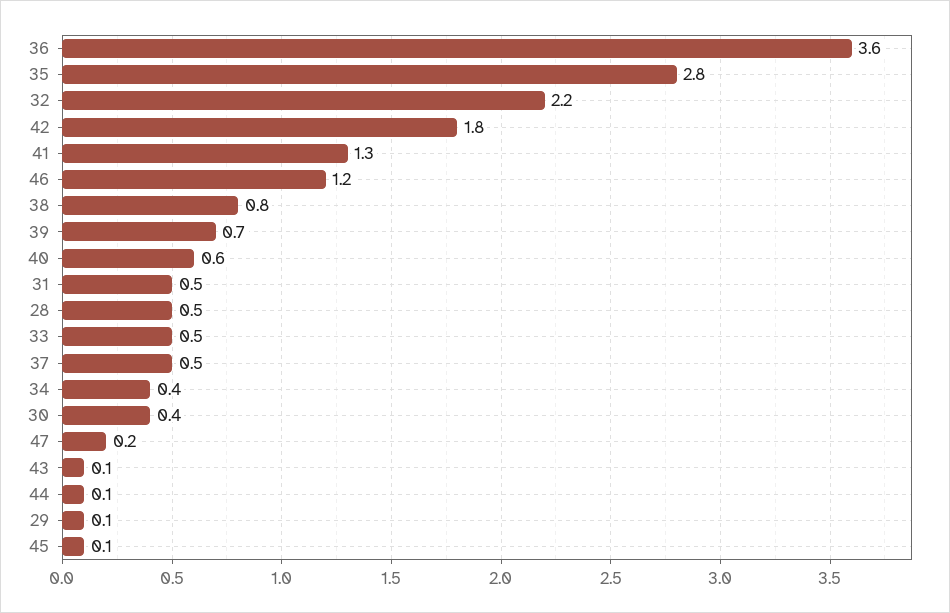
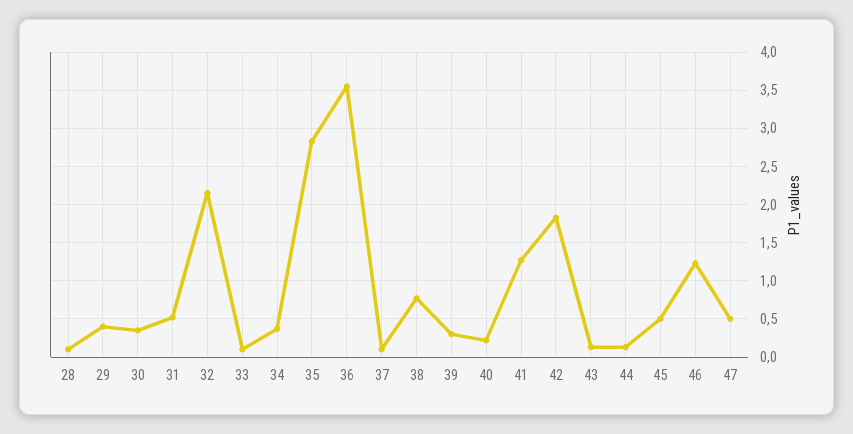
39: 0.7 -> 0.3
40: 0.6 -> 0.2
28: 0.5 -> 0.1
33: 0.5 -> 0.1
37: 0.5 -> 0.1
47: 0.2 -> 0.5
29: 0.1 -> 0.4
45: 0.1 -> 0.5

